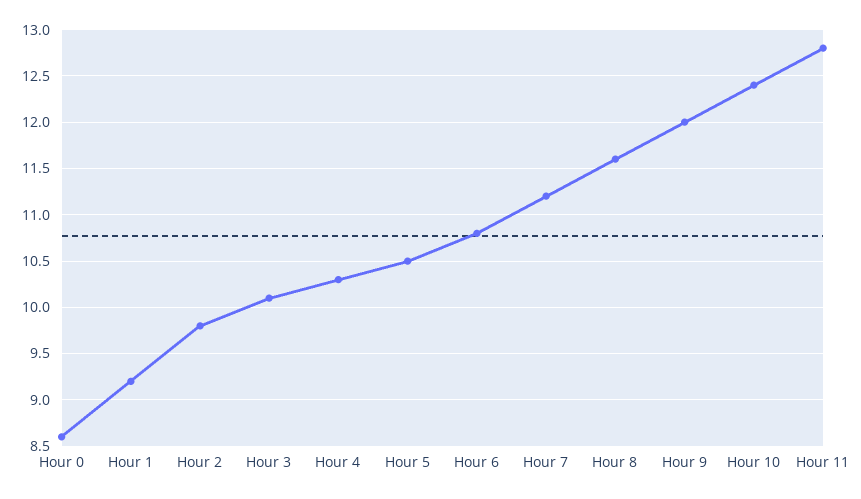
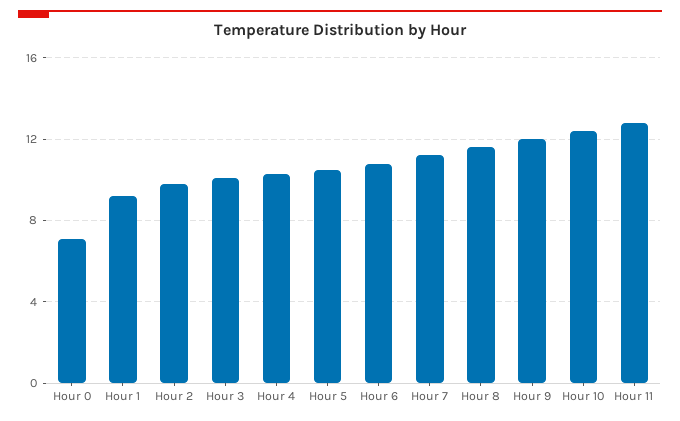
Hour 0: 8.6 -> 7

